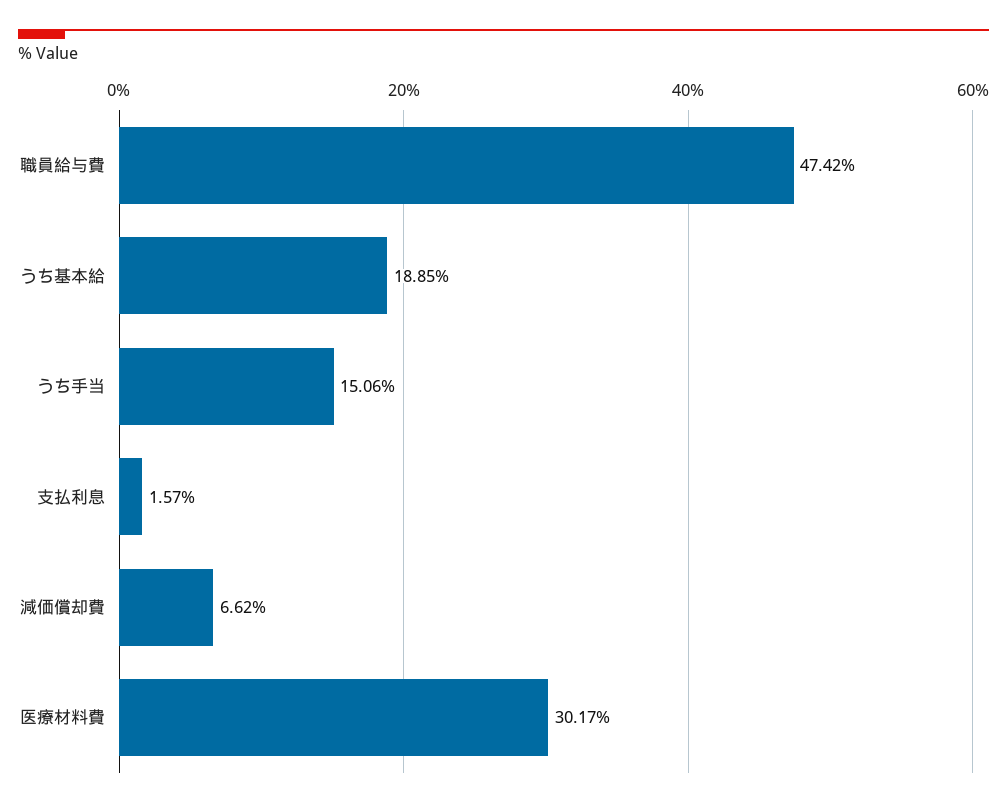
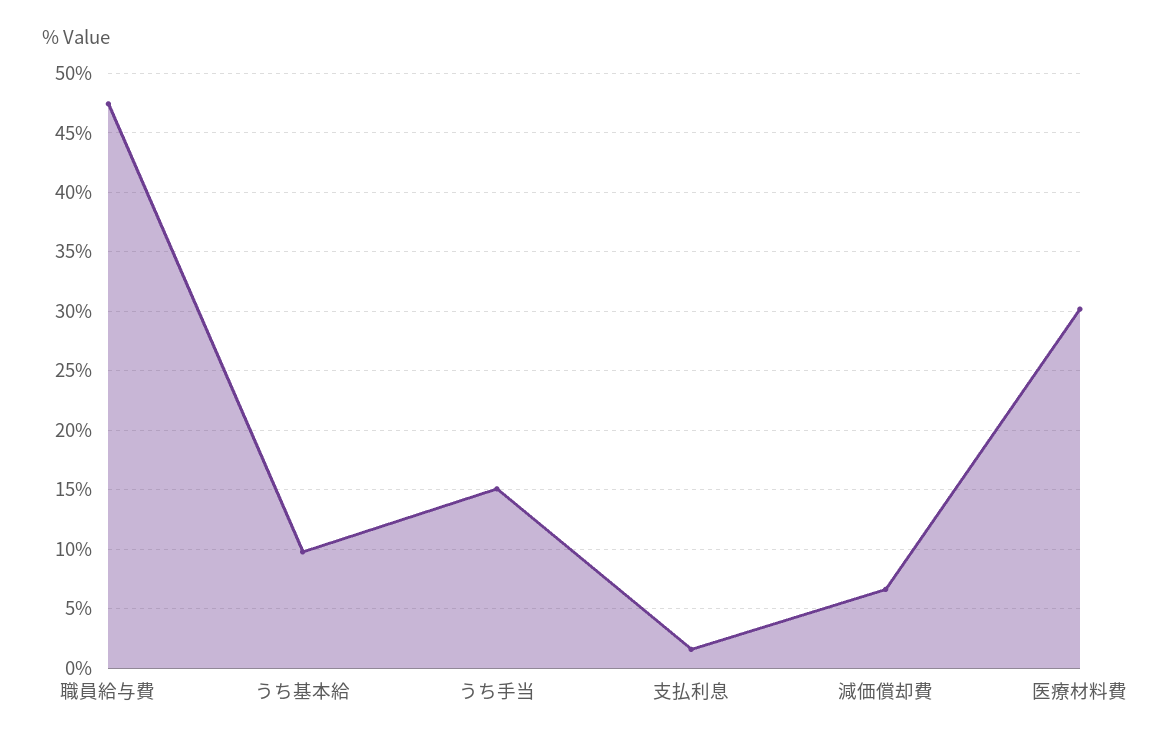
うち基本給: 18.85 -> 10

